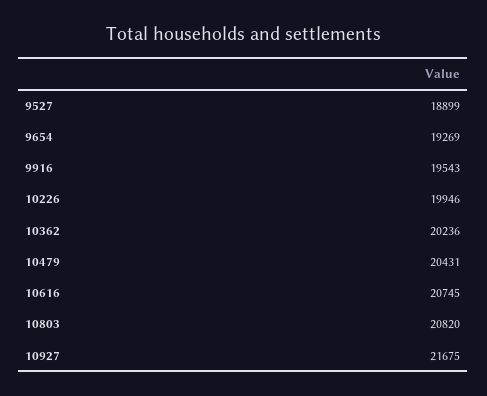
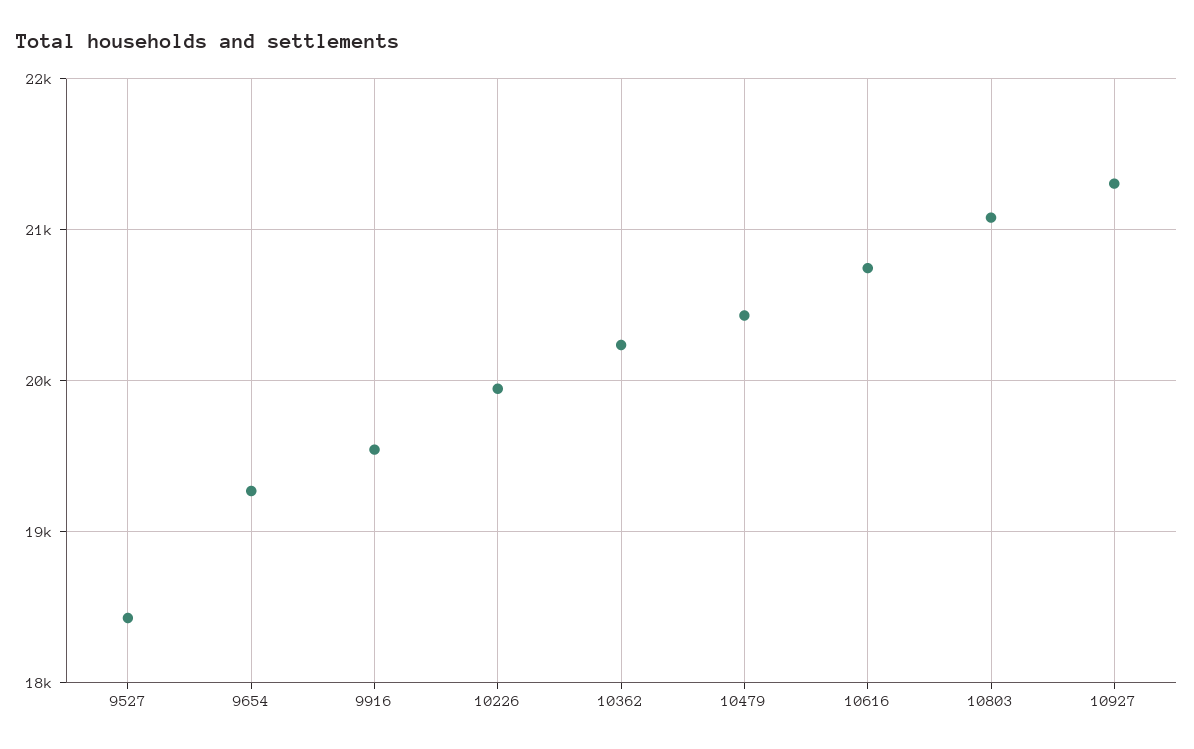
9527: 18899 -> 18400
10803: 20820 -> 21100
10927: 21675 -> 21300

